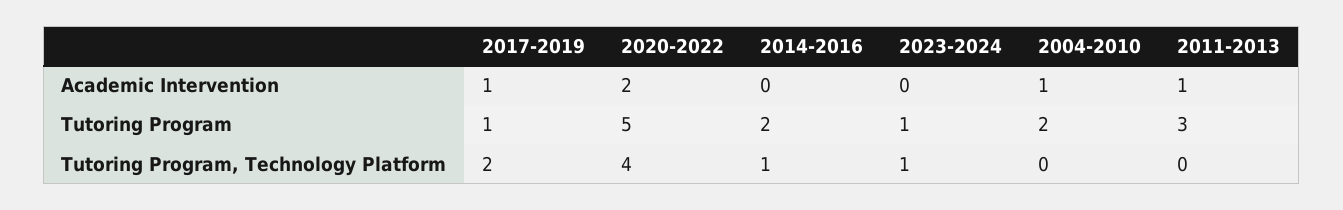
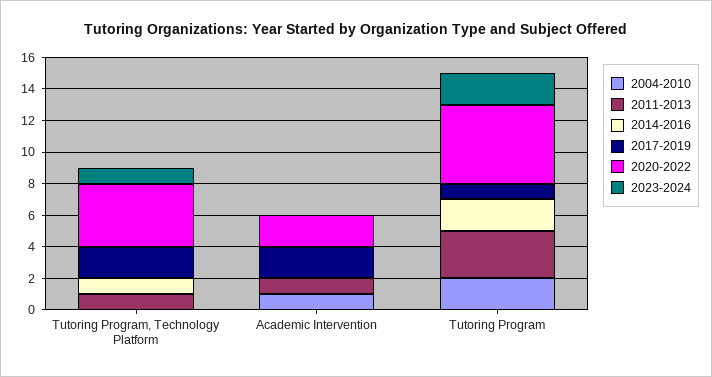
2017-2019, Academic Intervention: 1 -> 2
2023-2024, Tutoring Program: 1 -> 2
2011-2013, Tutoring Program, Technology Platform: 0 -> 1

